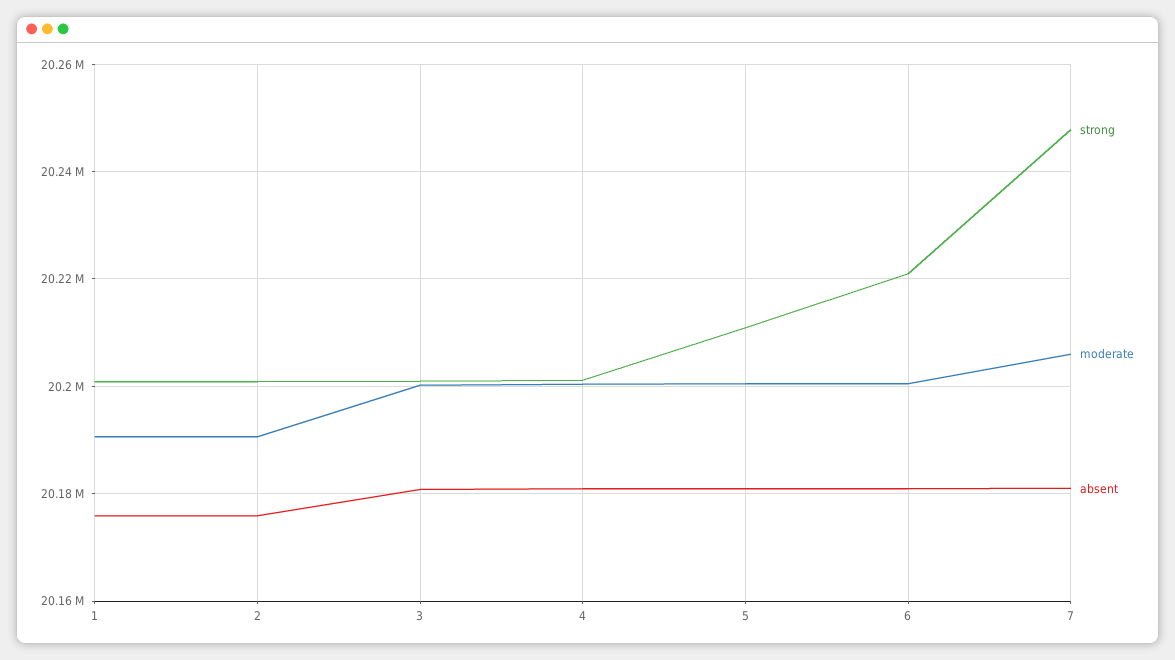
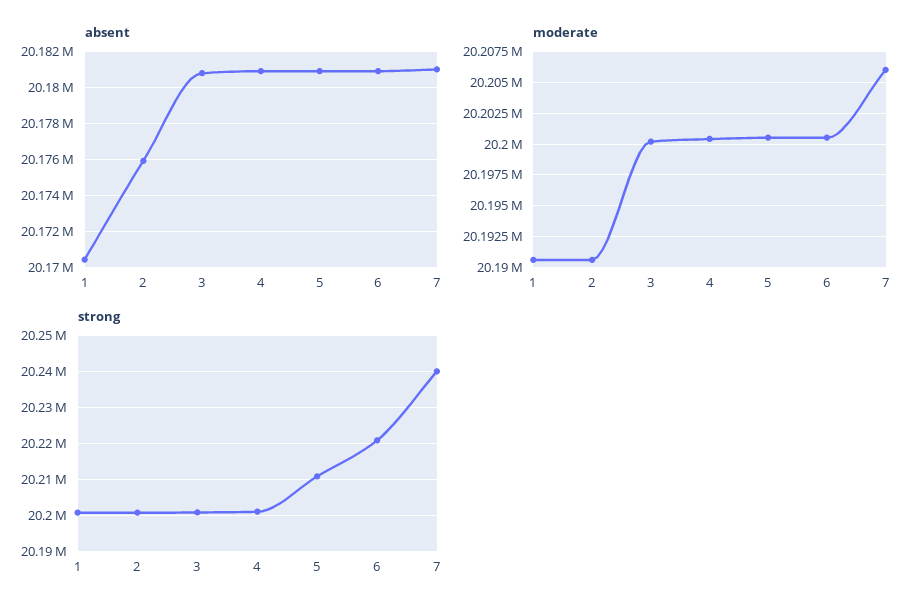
absent, 1: 20176000 -> 20170500
strong, 7: 20248000 -> 20240000

